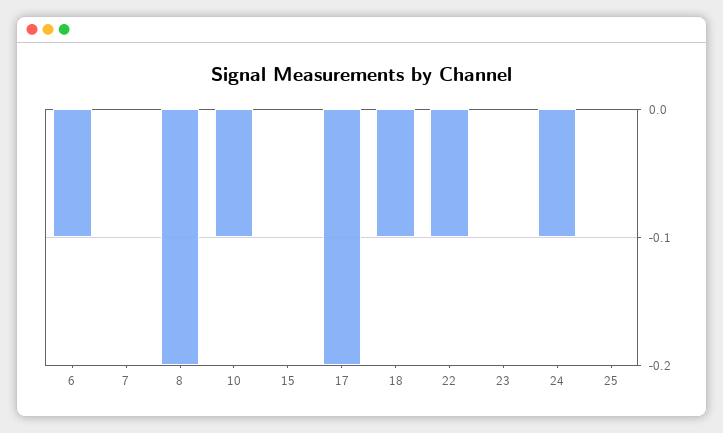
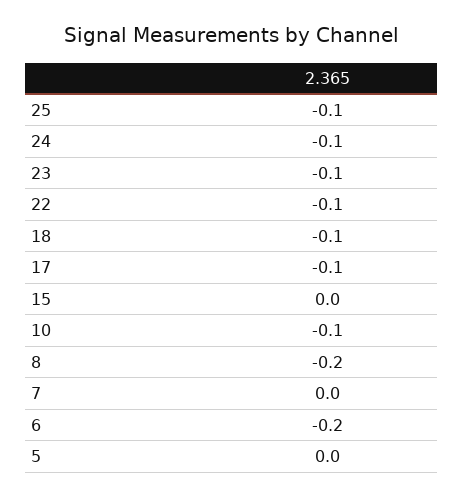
6: -0.1 -> -0.2
17: -0.2 -> -0.1
23: 0 -> -0.1
25: 0 -> -0.1
5: none -> 0

